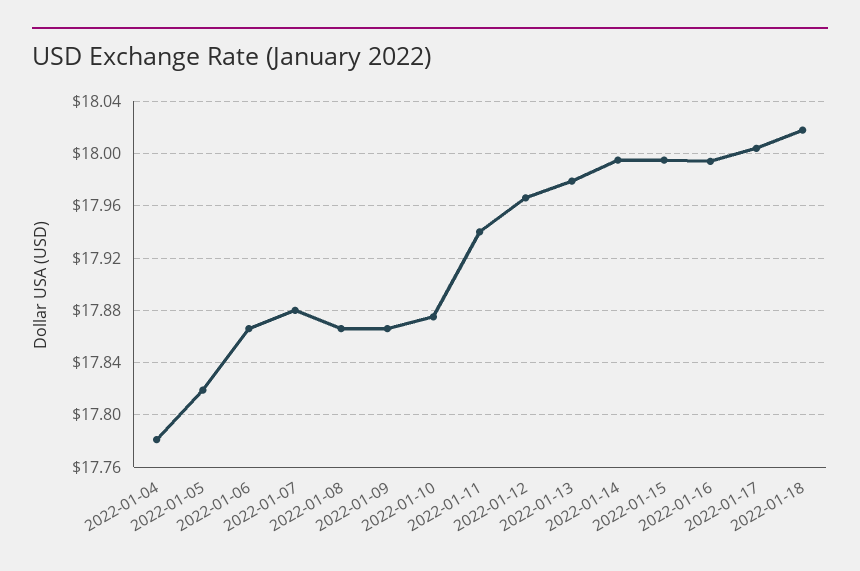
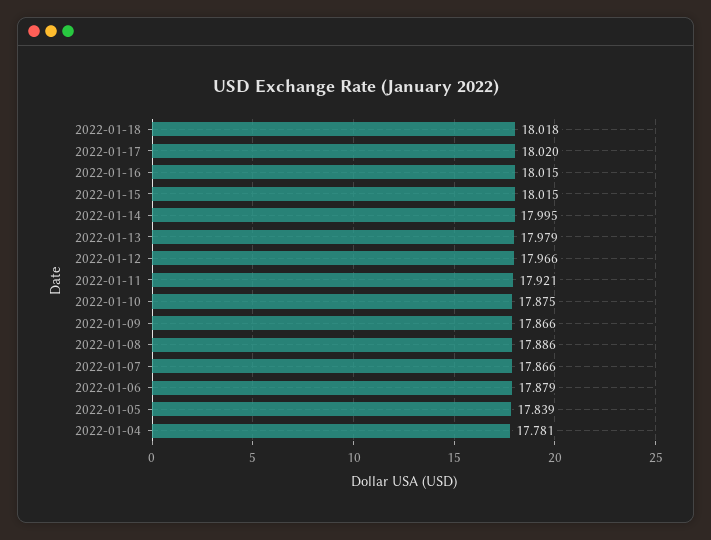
2022-01-05: 17.82 -> 17.839
2022-01-06: 17.865 -> 17.879
2022-01-07: 17.88 -> 17.866
2022-01-08: 17.865 -> 17.886
2022-01-11: 17.94 -> 17.921
2022-01-15: 17.995 -> 18.015
2022-01-16: 17.995 -> 18.015
2022-01-17: 18.005 -> 18.02

